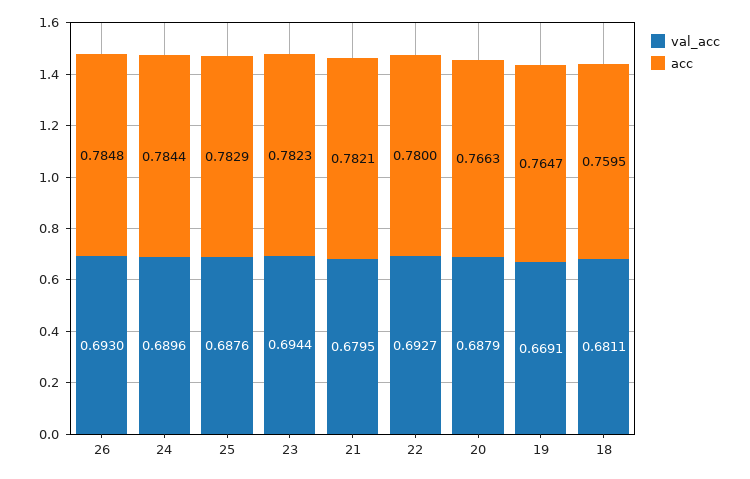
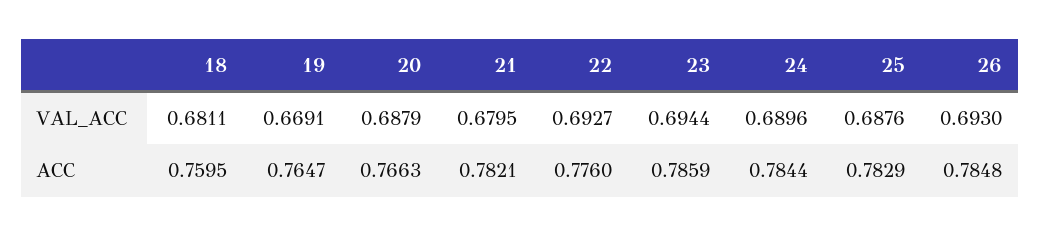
acc, 23: 0.7823 -> 0.7859
acc, 22: 0.78 -> 0.776

